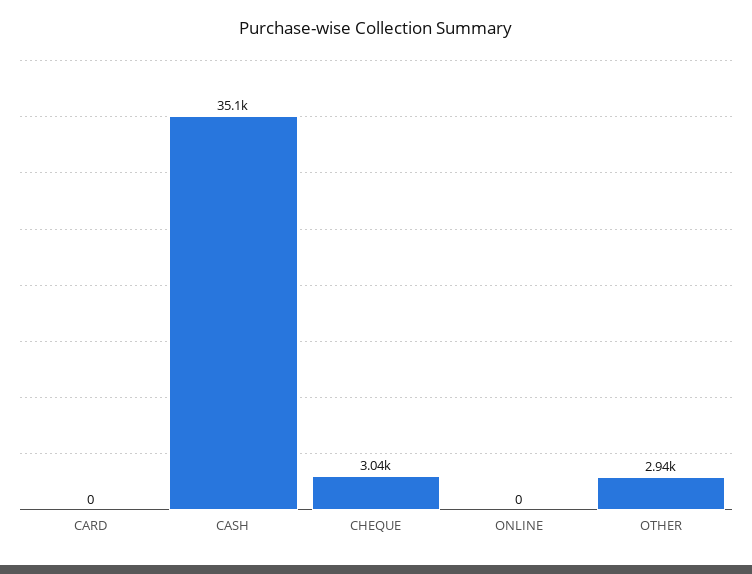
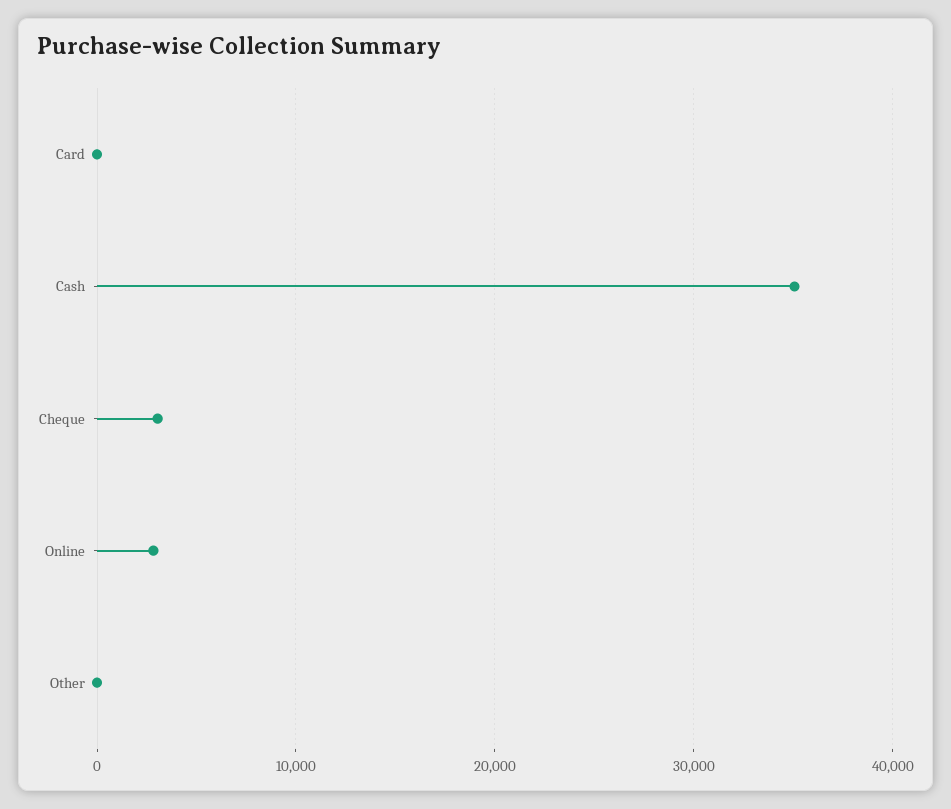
ONLINE: 0 -> 3000
OTHER: 2940 -> 0

